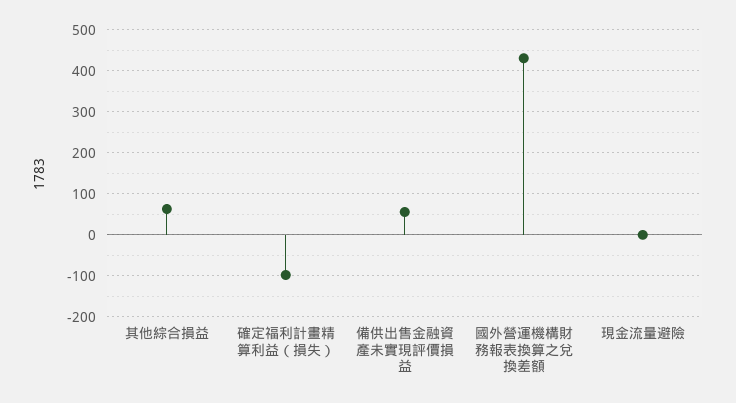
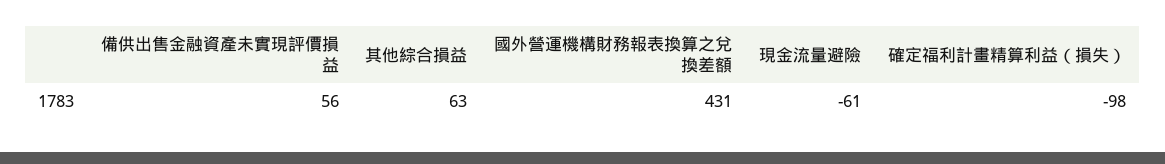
現金流量避險: 0 -> -61

